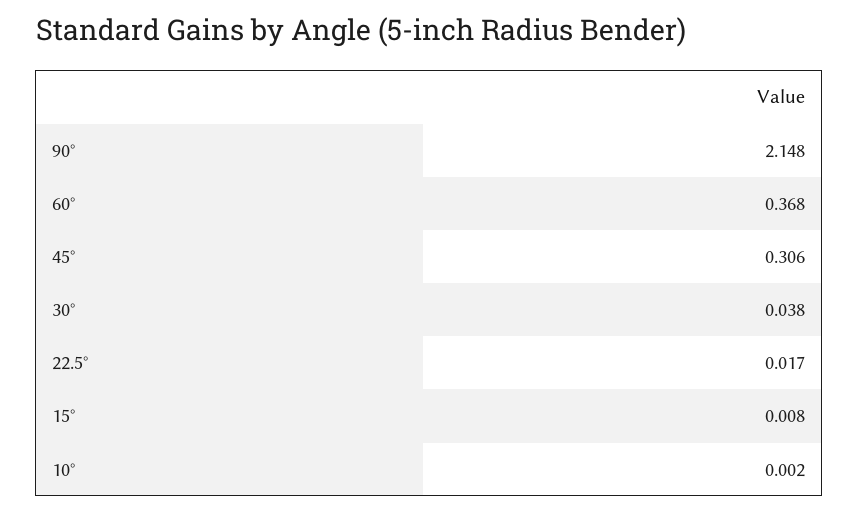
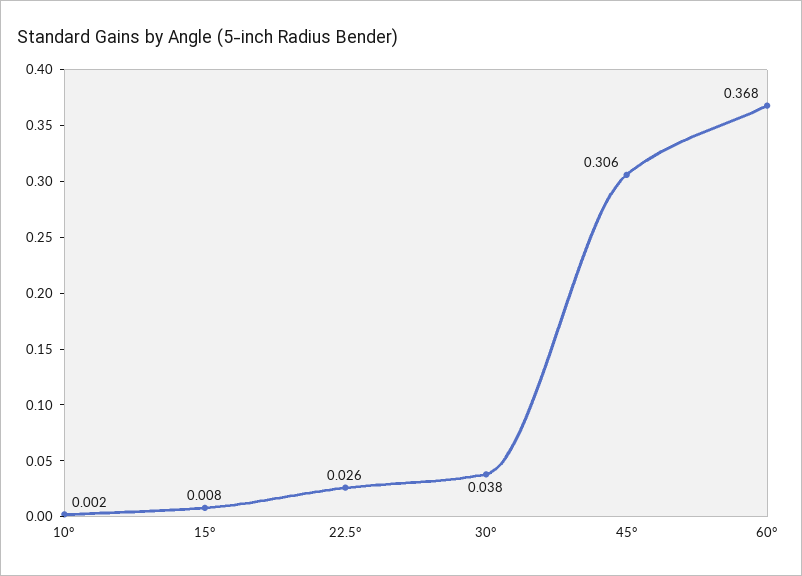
90°: 2.148 -> none
22.5°: 0.017 -> 0.026

